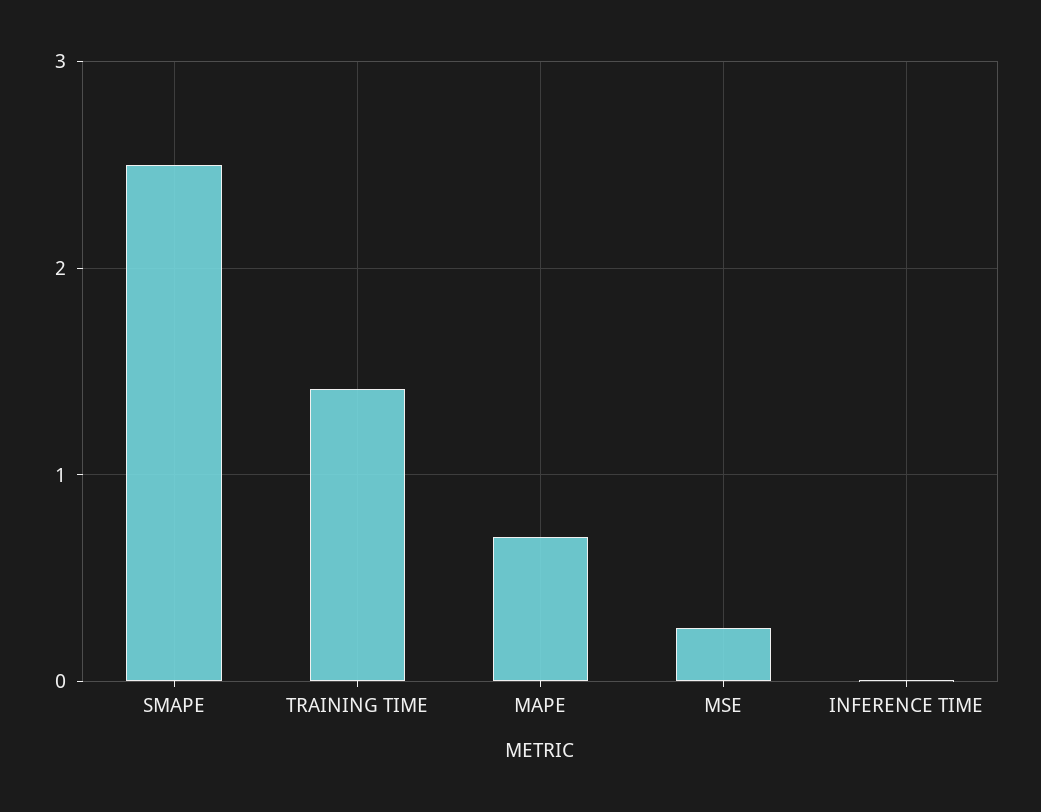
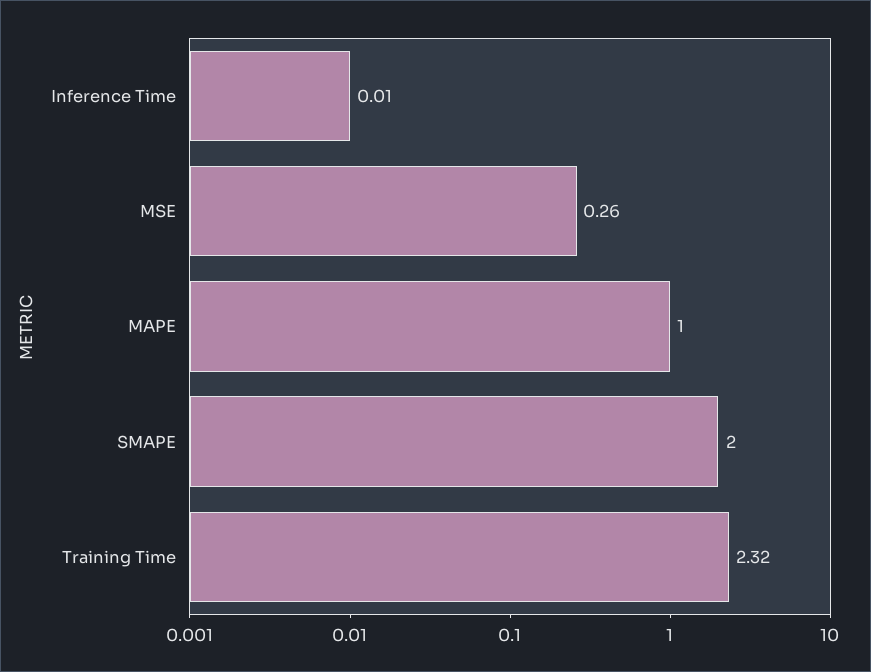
SMAPE: 2.5 -> 2
TRAINING TIME: 1.4 -> 2.32
MAPE: 0.7 -> 1

